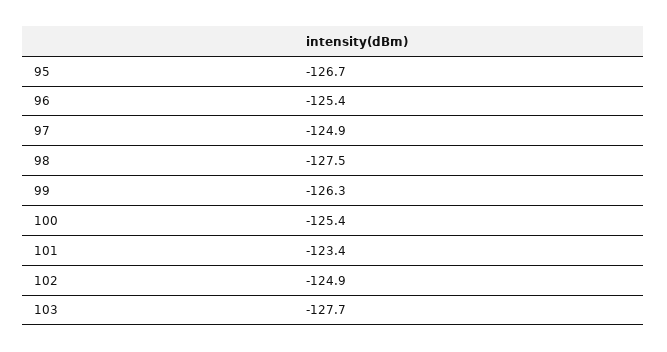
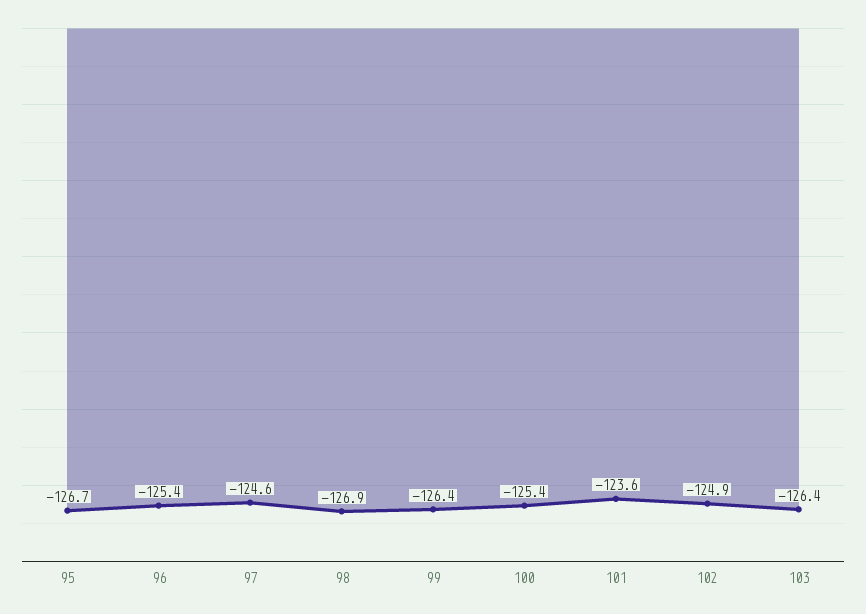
97: -124.9 -> -124.6
98: -127.5 -> -126.9
99: -126.3 -> -126.4
101: -123.4 -> -123.6
103: -127.7 -> -126.4

